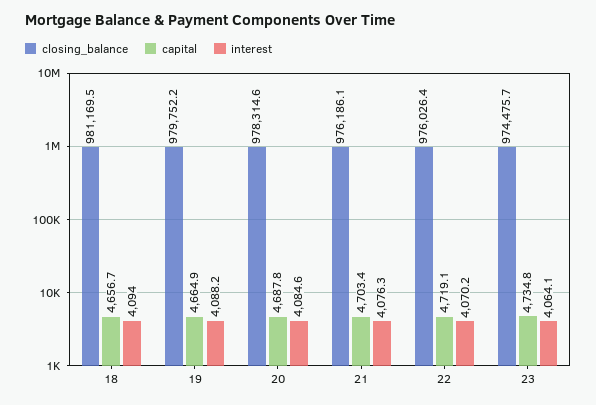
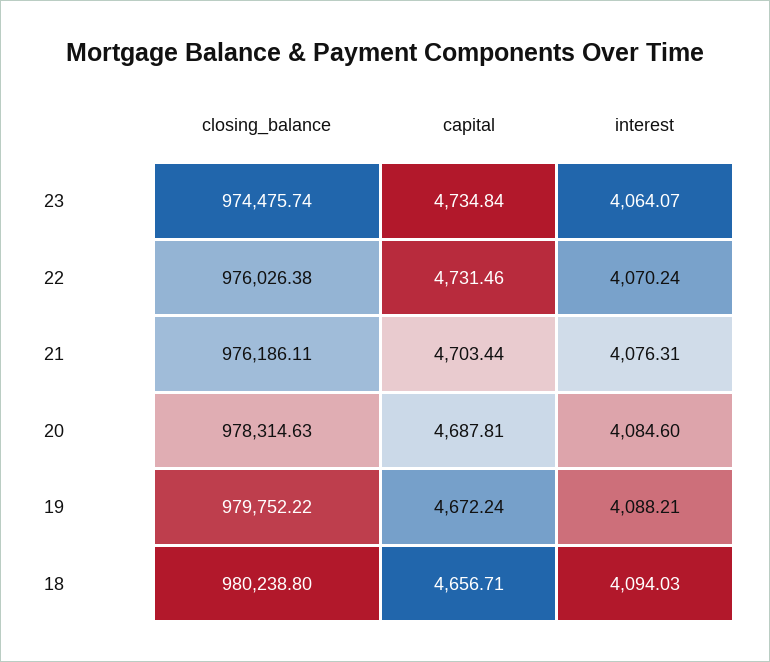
closing_balance, 18: 981169.5 -> 980238.8
capital, 19: 4664.9 -> 4672.24
capital, 22: 4719.1 -> 4731.46

